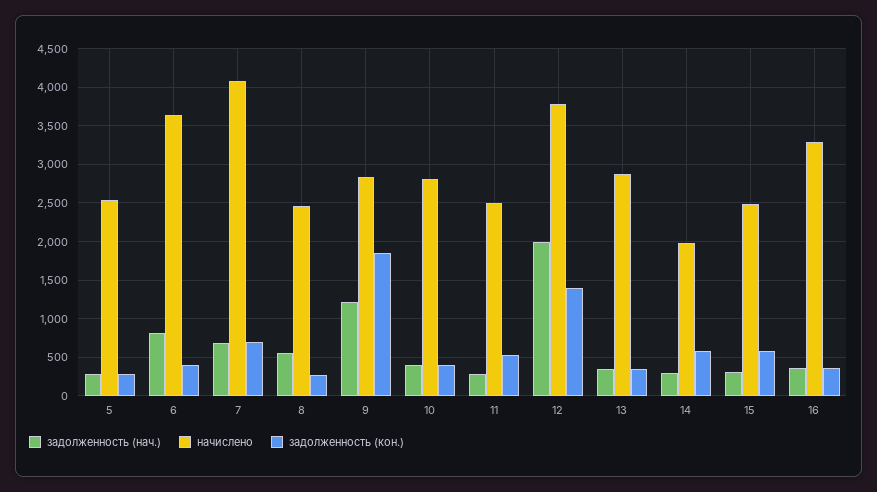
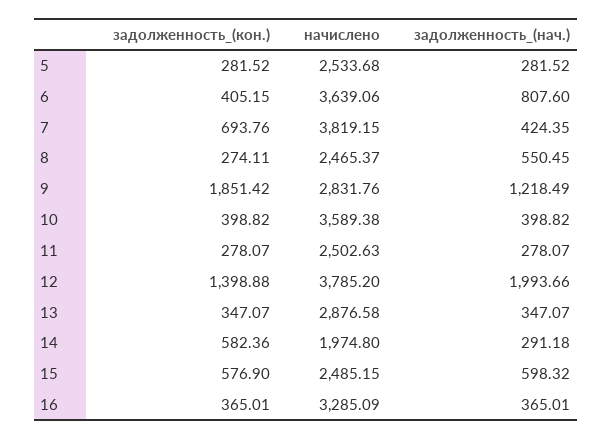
задолженность (нач.), 7: 700 -> 424.35
начислено, 7: 4100 -> 3819.15
начислено, 10: 2800 -> 3589.38
задолженность (кон.), 11: 500 -> 278.07
задолженность (нач.), 15: 300 -> 598.32

